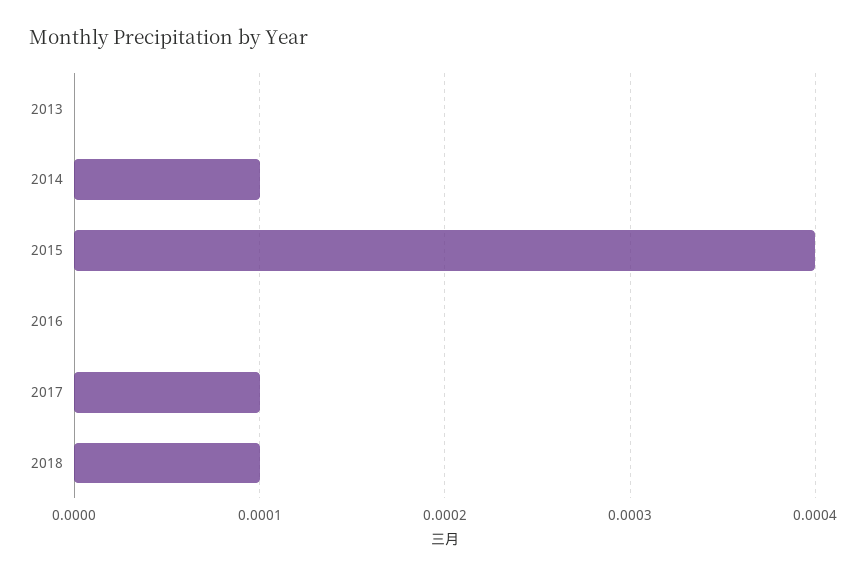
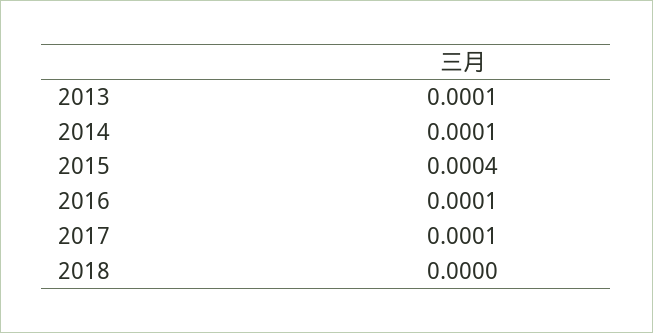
2013: 0 -> 0.0001
2016: 0 -> 0.0001
2018: 0.0001 -> 0

